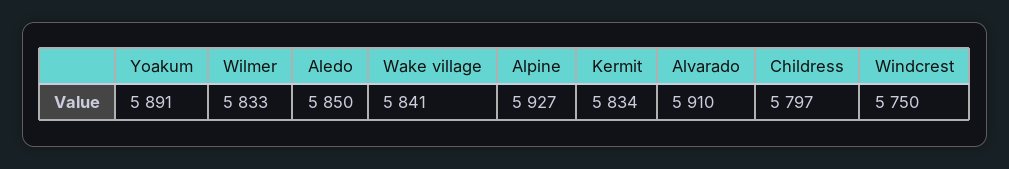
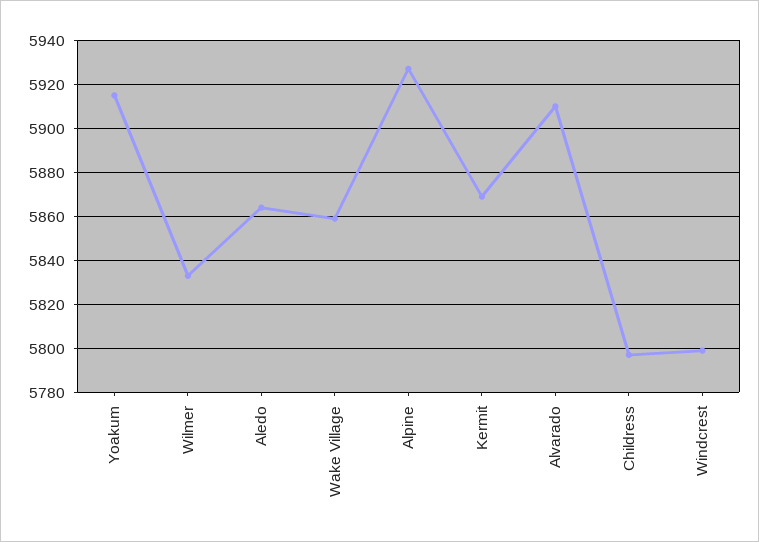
Yoakum: 5891 -> 5915
Aledo: 5850 -> 5865
Wake village: 5841 -> 5860
Kermit: 5834 -> 5870
Windcrest: 5750 -> 5800

